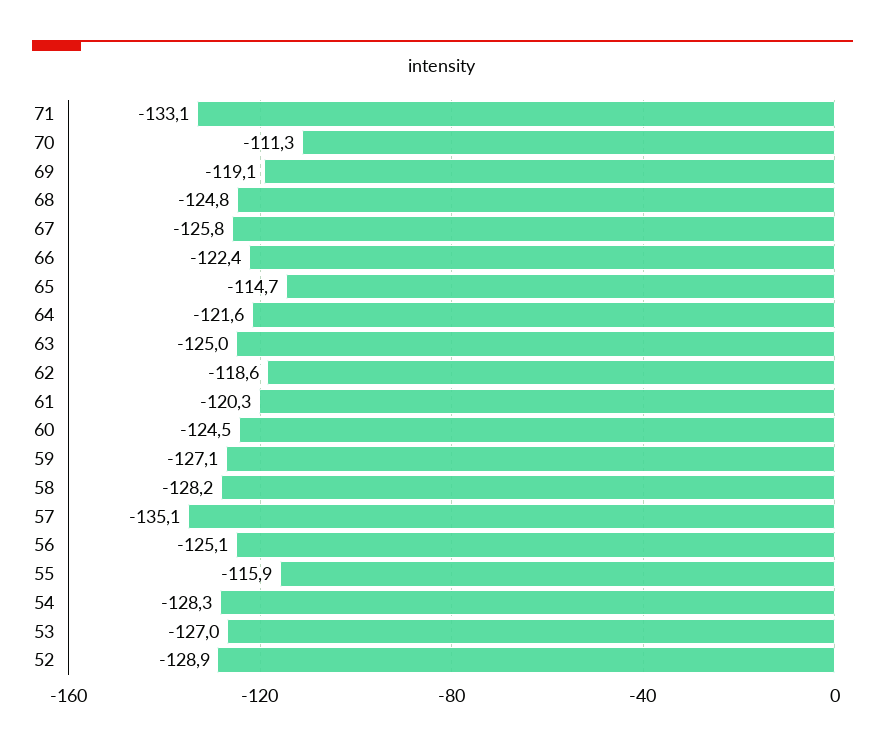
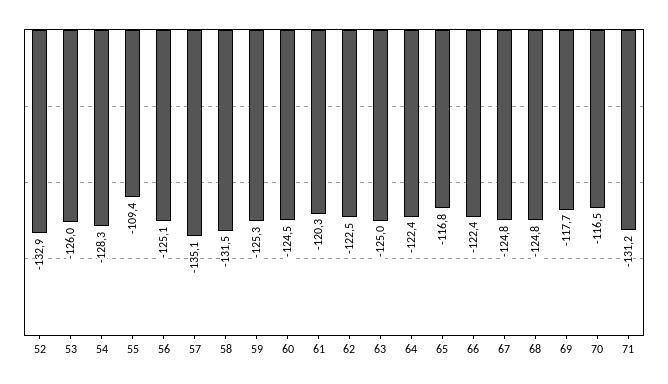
71: -133.1 -> -131.2
70: -111.3 -> -116.5
69: -119.1 -> -117.7
67: -125.8 -> -124.8
65: -114.7 -> -116.8
64: -121.6 -> -122.4
62: -118.6 -> -122.5
59: -127.1 -> -125.3
58: -128.2 -> -131.5
55: -115.9 -> -109.4
53: -127 -> -126
52: -128.9 -> -132.9

